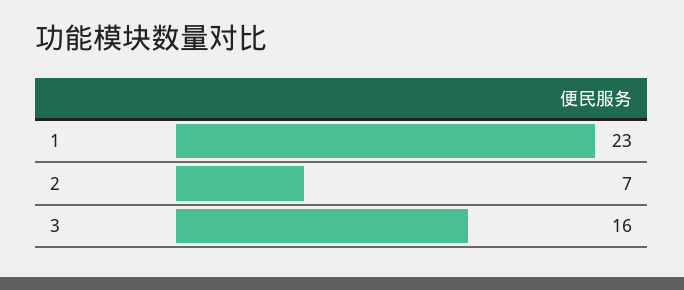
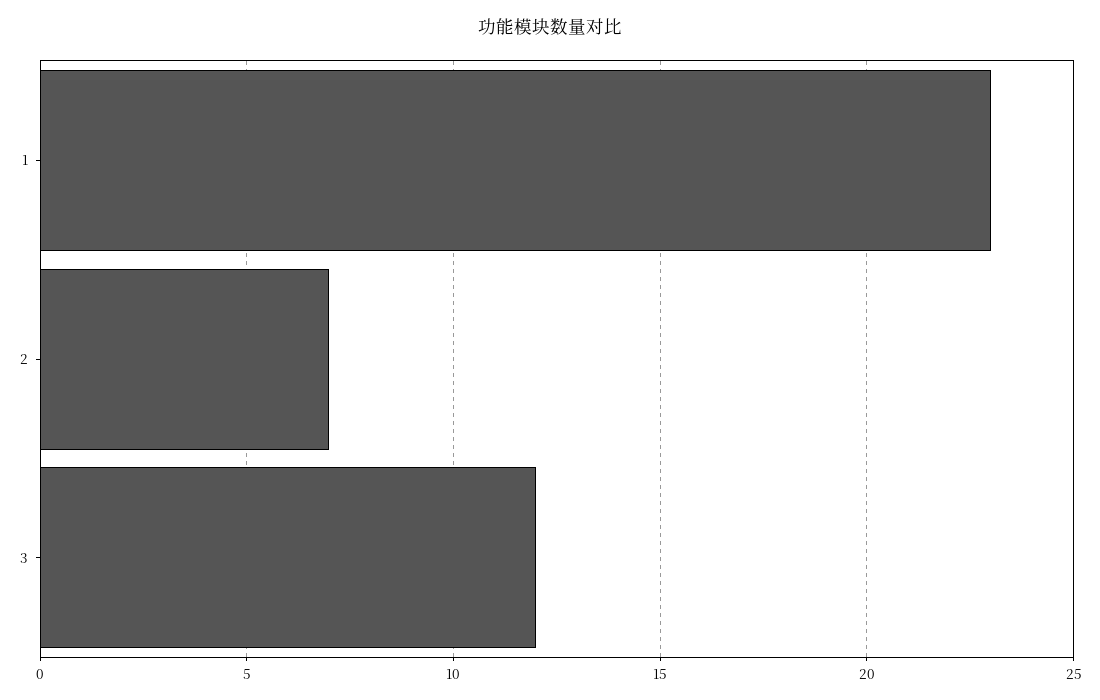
3: 16 -> 12

